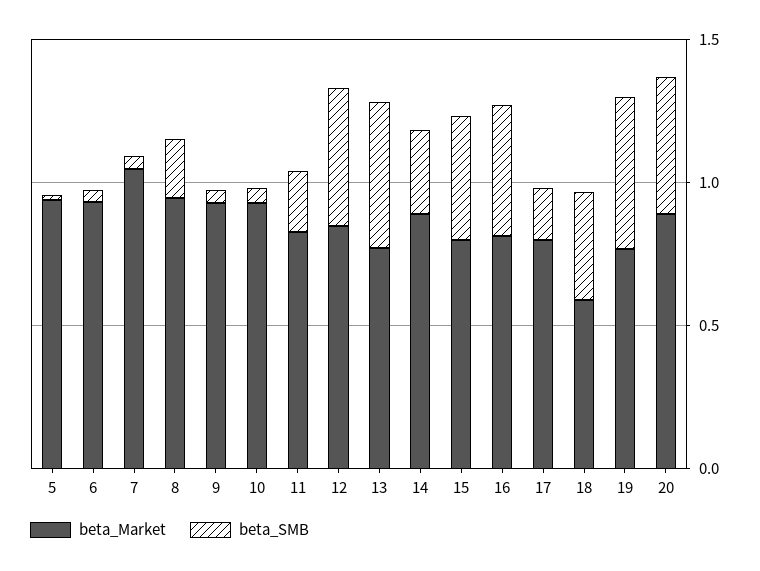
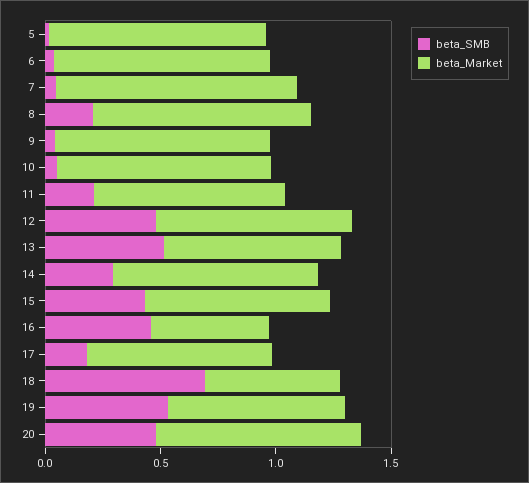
beta_Market, 16: 0.8 -> 0.5
beta_SMB, 18: 0.4 -> 0.7

